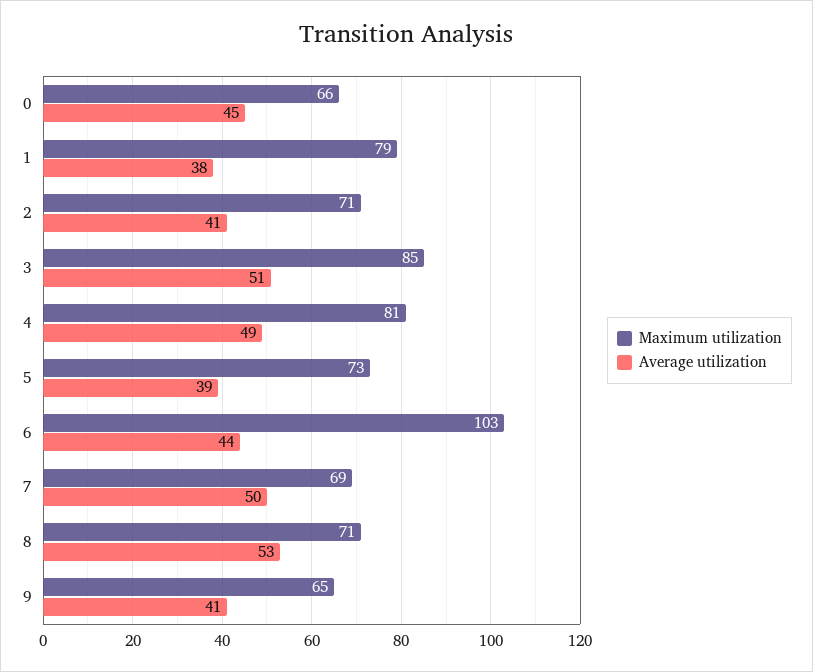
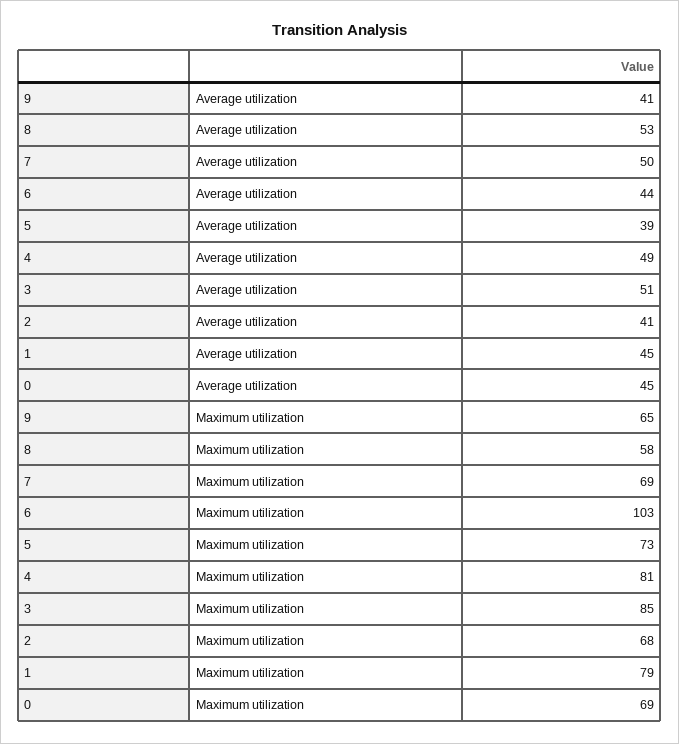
Maximum utilization, 0: 66 -> 69
Average utilization, 1: 38 -> 45
Maximum utilization, 2: 71 -> 68
Maximum utilization, 8: 71 -> 58

